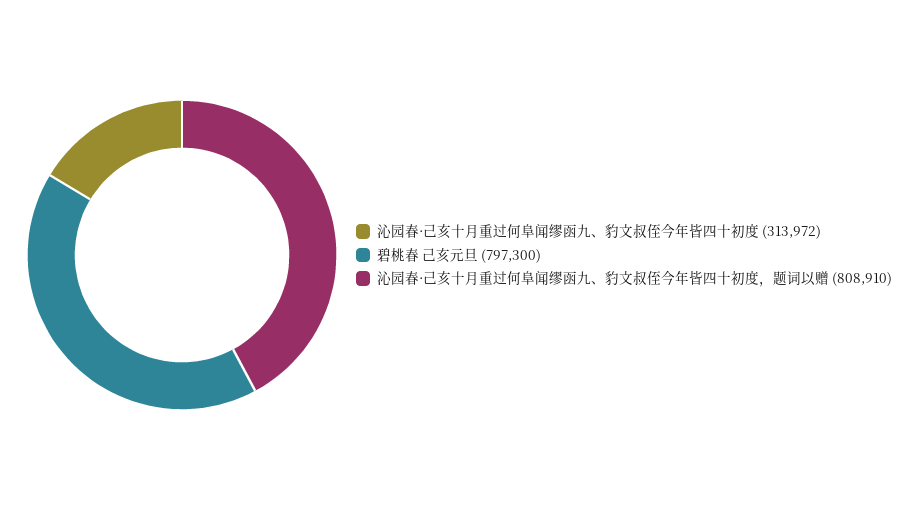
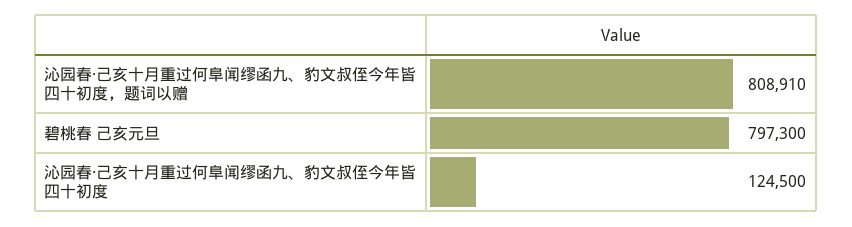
沁园春·己亥十月重过何阜闻缪函九、豹文叔侄今年皆四十初度: 313972 -> 124500

